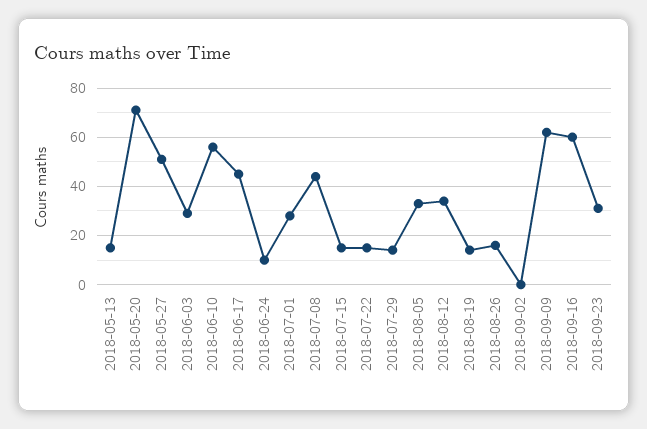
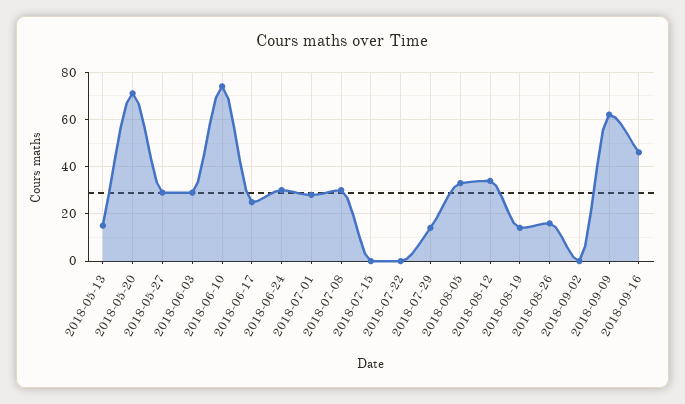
2018-05-27: 50 -> 30
2018-06-10: 55 -> 75
2018-06-17: 45 -> 25
2018-06-24: 10 -> 30
2018-07-08: 45 -> 30
2018-07-15: 15 -> 0
2018-07-22: 15 -> 0
2018-09-16: 60 -> 45
2018-09-23: 30 -> none

